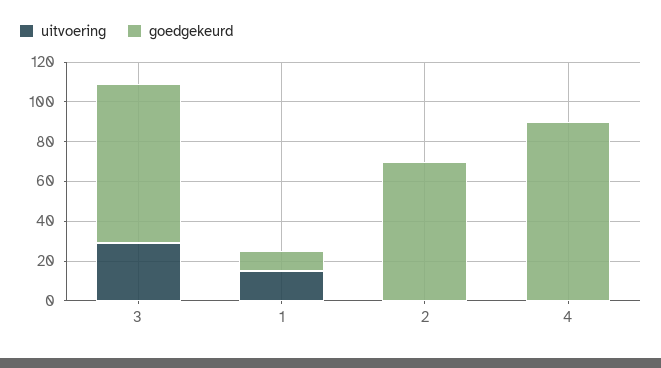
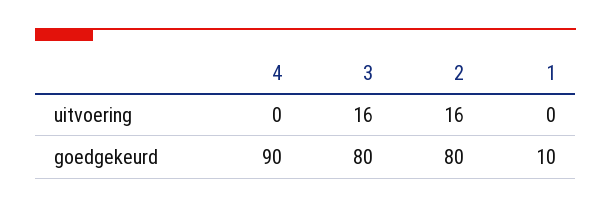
uitvoering, 3: 30 -> 16
uitvoering, 1: 15 -> 0
uitvoering, 2: 0 -> 16
goedgekeurd, 2: 70 -> 80

